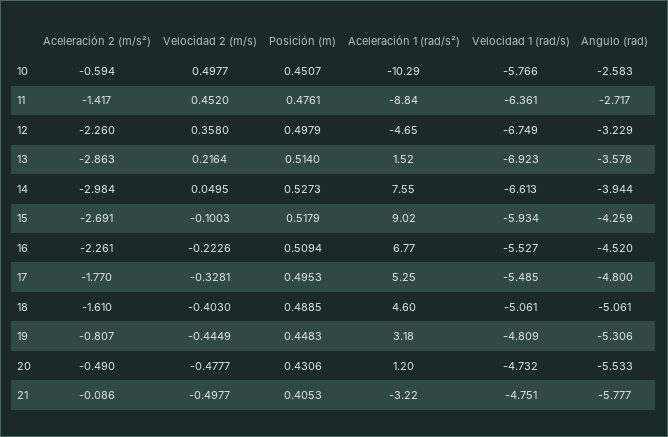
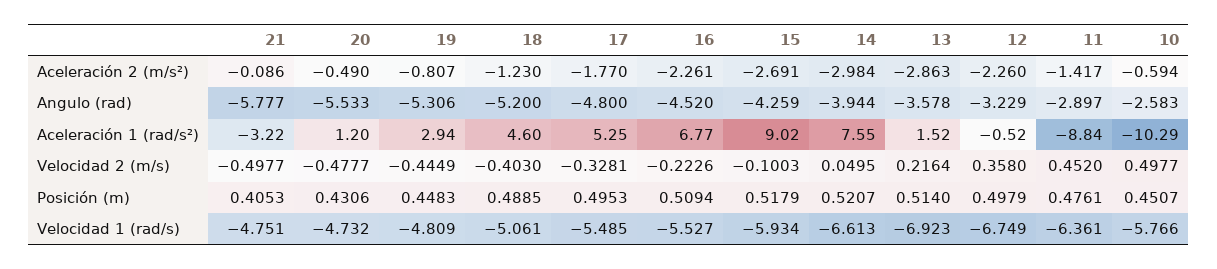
Angulo (rad), 11: -2.717 -> -2.897
Aceleración 1 (rad/s²), 12: -4.65 -> -0.52
Posición (m), 14: 0.5273 -> 0.5207
Aceleración 2 (m/s²), 18: -1.61 -> -1.23
Angulo (rad), 18: -5.061 -> -5.2
Aceleración 1 (rad/s²), 19: 3.18 -> 2.94

